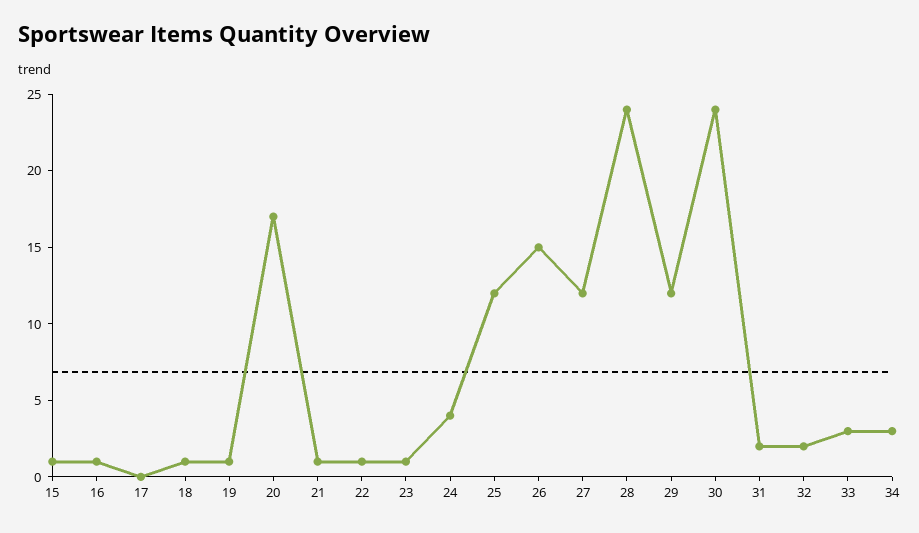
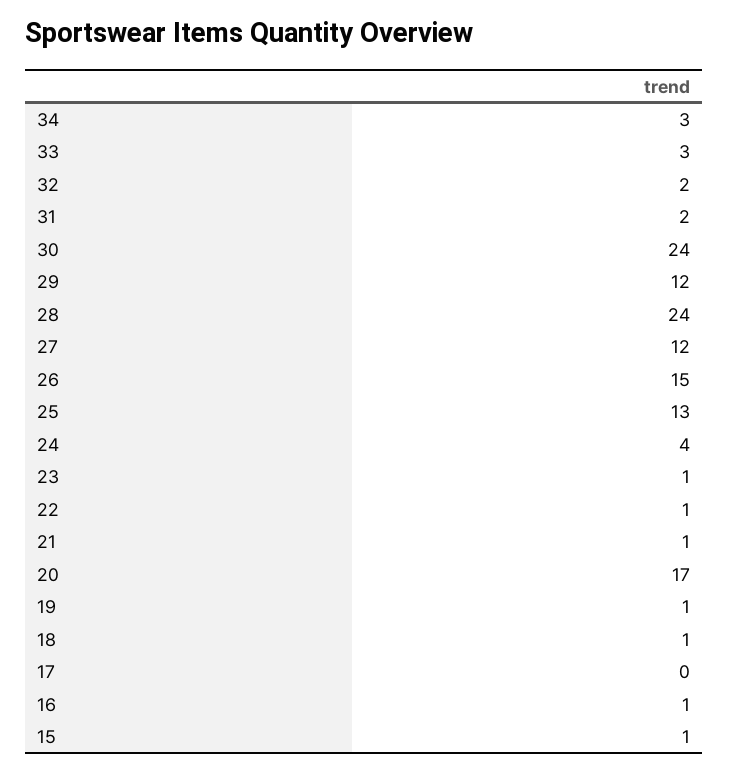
25: 12 -> 13

